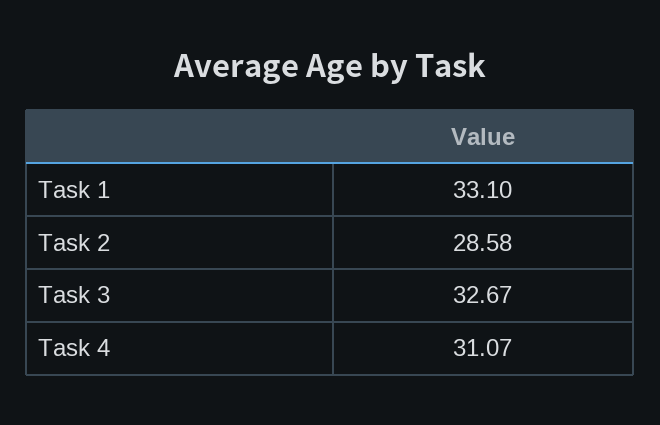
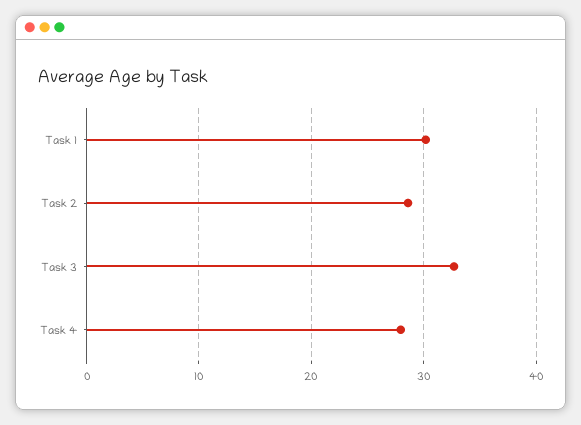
Task 1: 33.1 -> 30
Task 4: 31.07 -> 28

